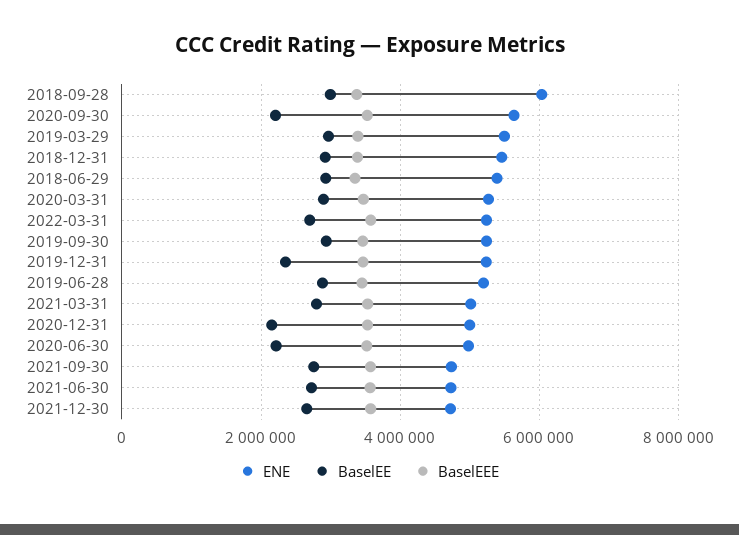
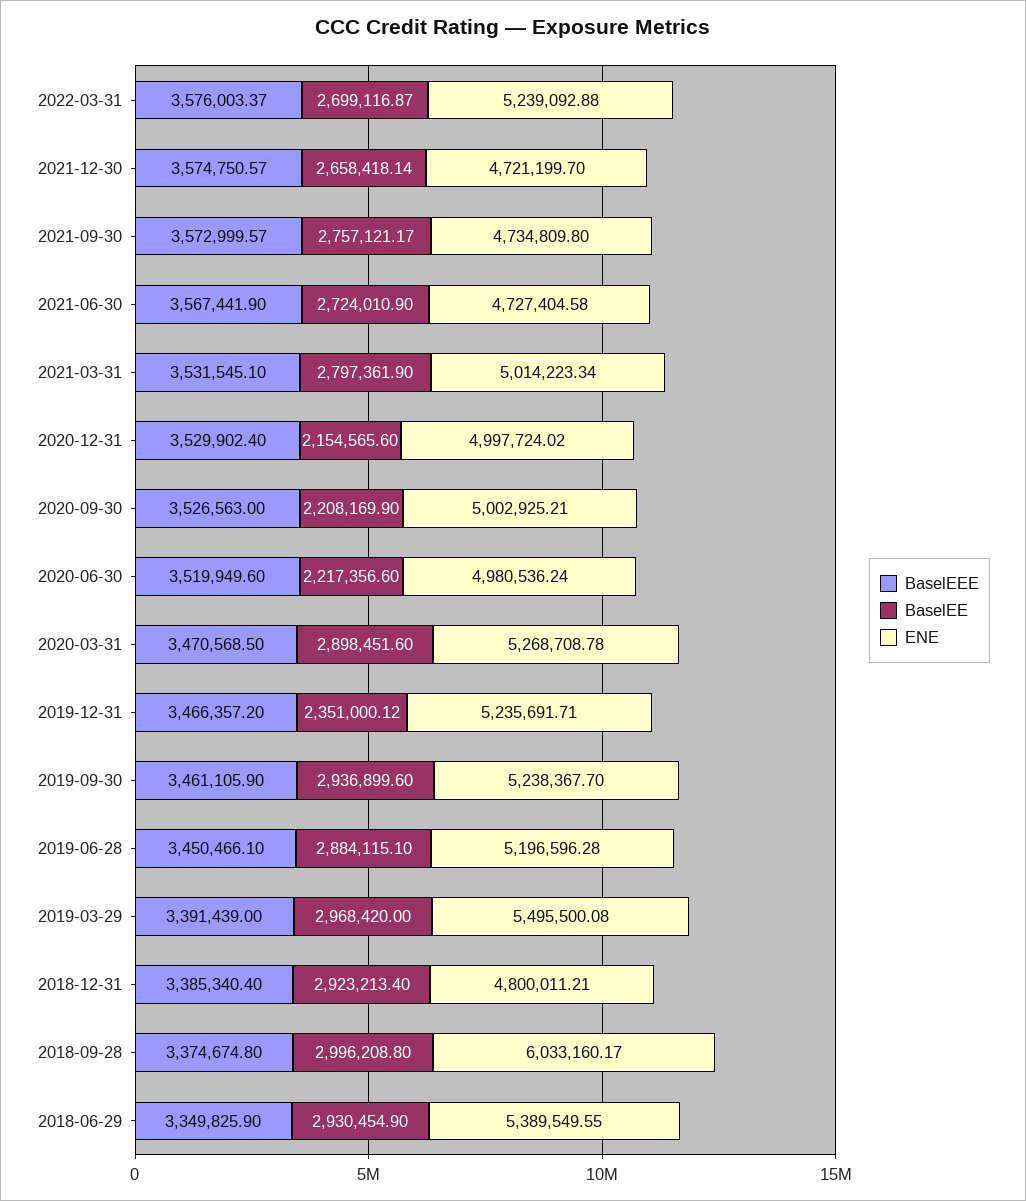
ENE, 2020-09-30: 5600000 -> 5002925.21
ENE, 2018-12-31: 5400000 -> 4800011.21

